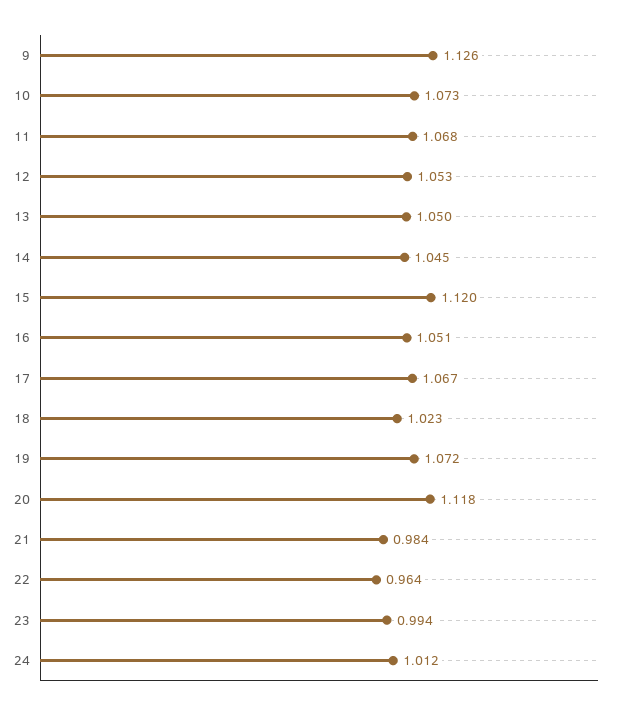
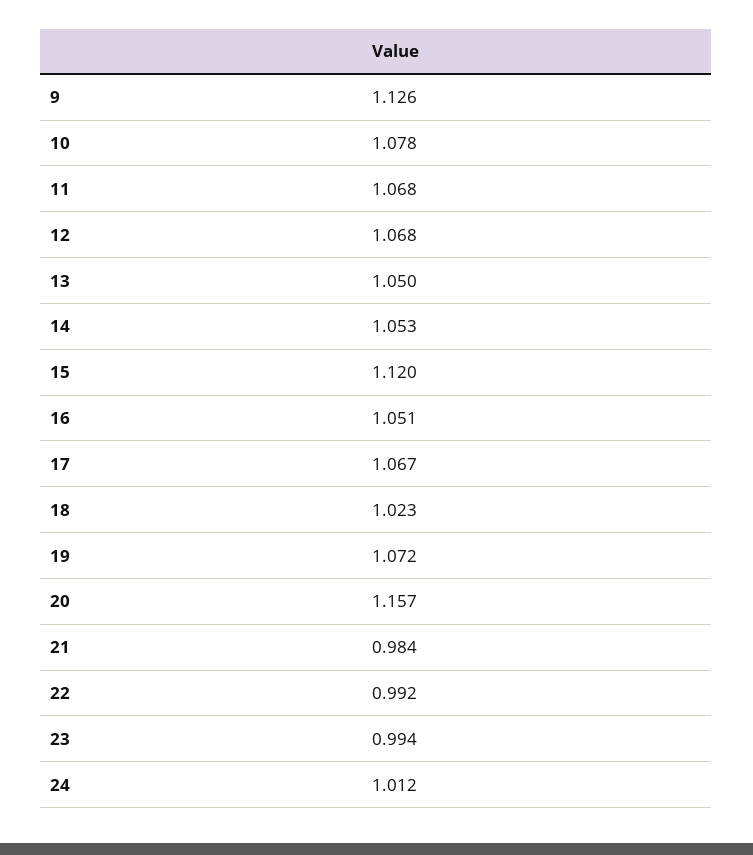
10: 1.073 -> 1.078
12: 1.053 -> 1.068
14: 1.045 -> 1.053
20: 1.118 -> 1.157
22: 0.964 -> 0.992

